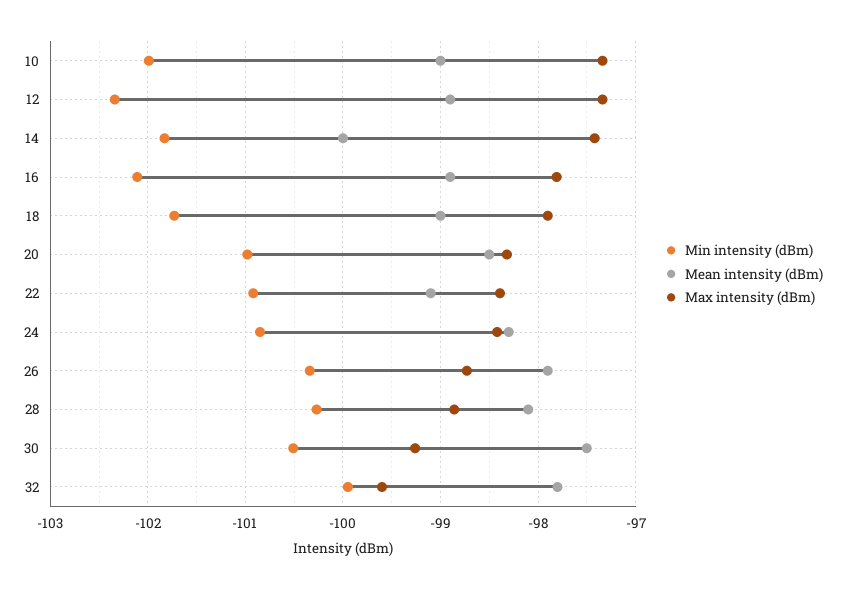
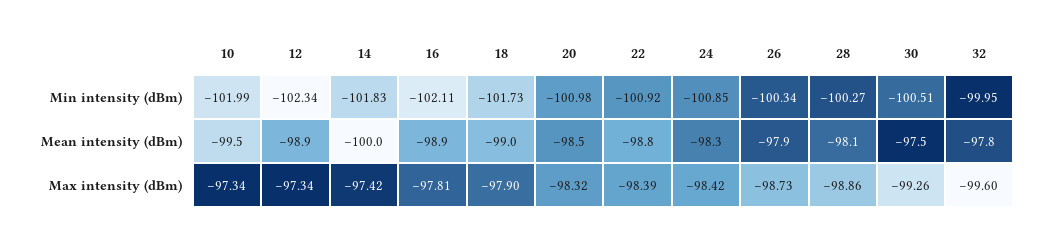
Mean intensity (dBm), 10: -99 -> -99.5
Mean intensity (dBm), 22: -99.1 -> -98.8

